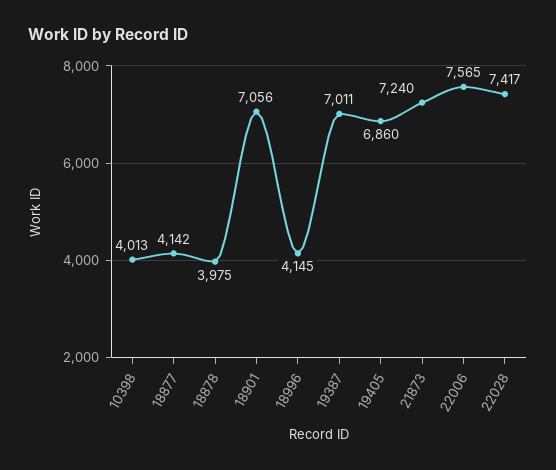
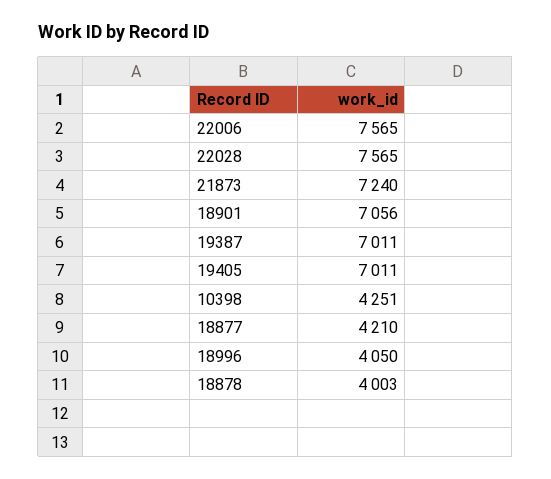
10398: 4013 -> 4251
18877: 4142 -> 4210
18878: 3975 -> 4003
18996: 4145 -> 4050
19405: 6860 -> 7011
22028: 7417 -> 7565

